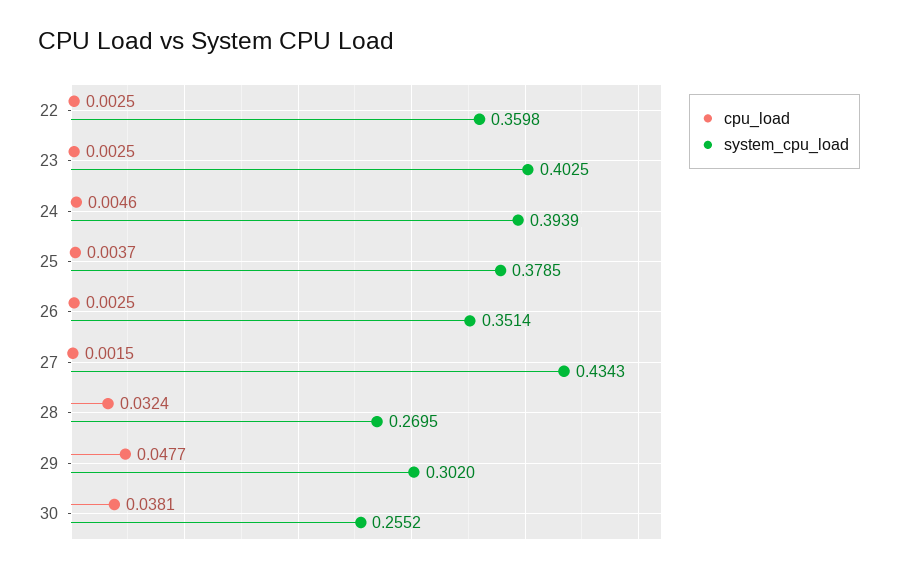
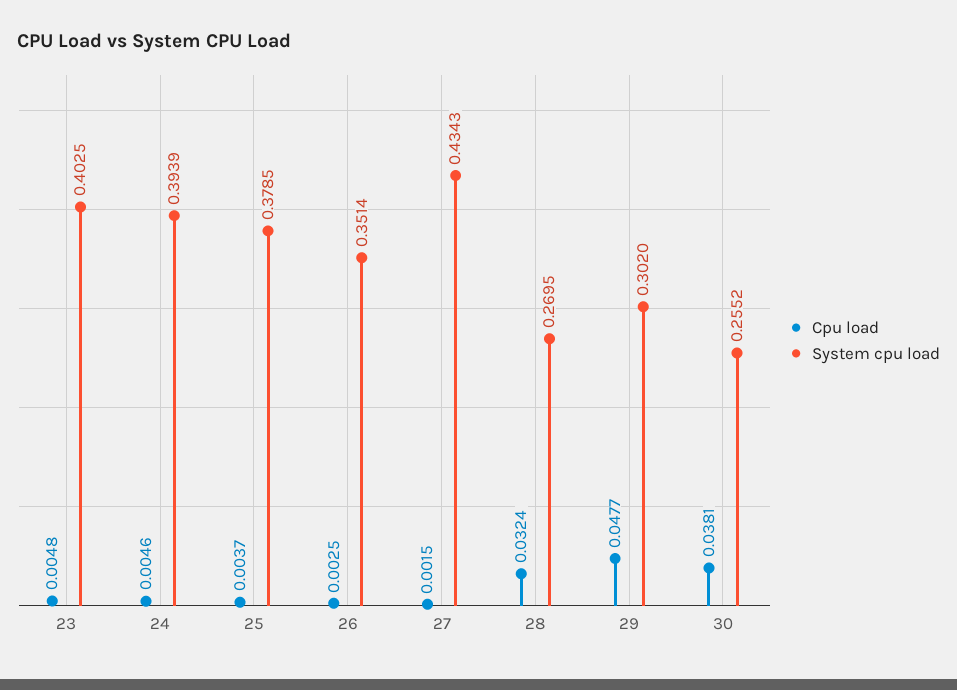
cpu_load, 22: 0.0025 -> none
system_cpu_load, 22: 0.3598 -> none
cpu_load, 23: 0.0025 -> 0.0048

